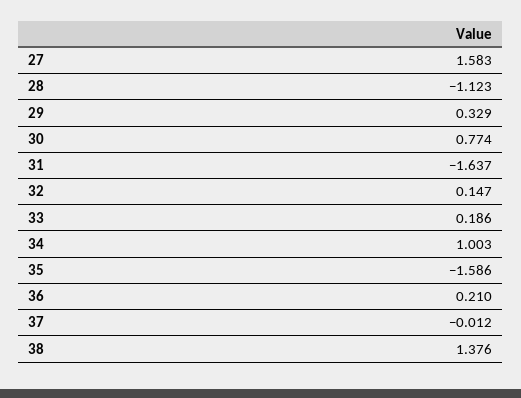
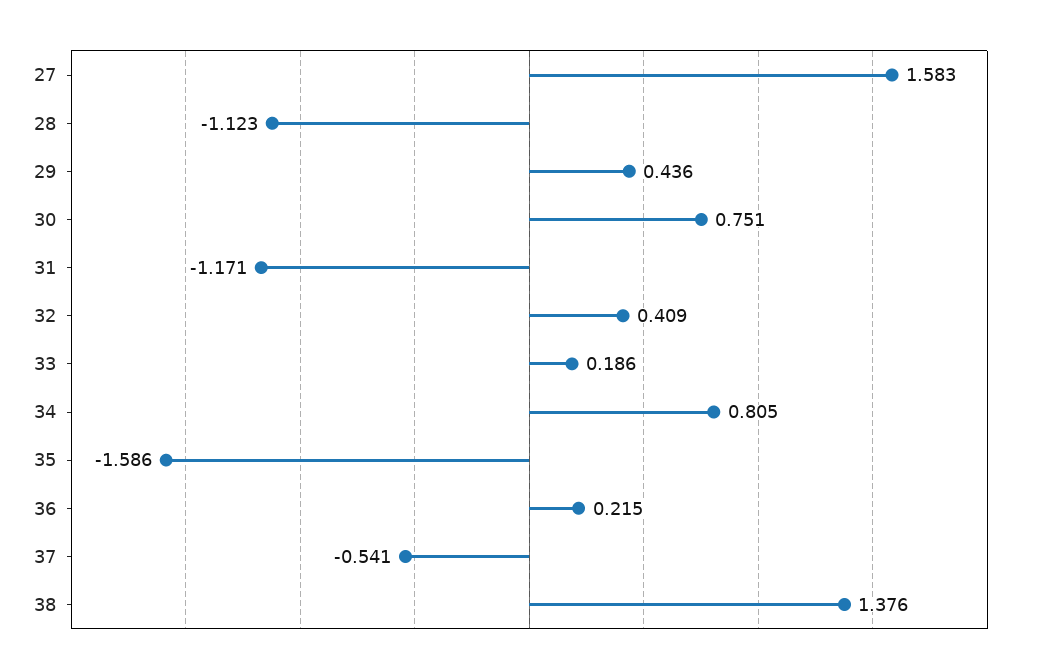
29: 0.329 -> 0.436
30: 0.774 -> 0.751
31: -1.637 -> -1.171
32: 0.147 -> 0.409
34: 1.003 -> 0.805
36: 0.21 -> 0.215
37: -0.012 -> -0.541

